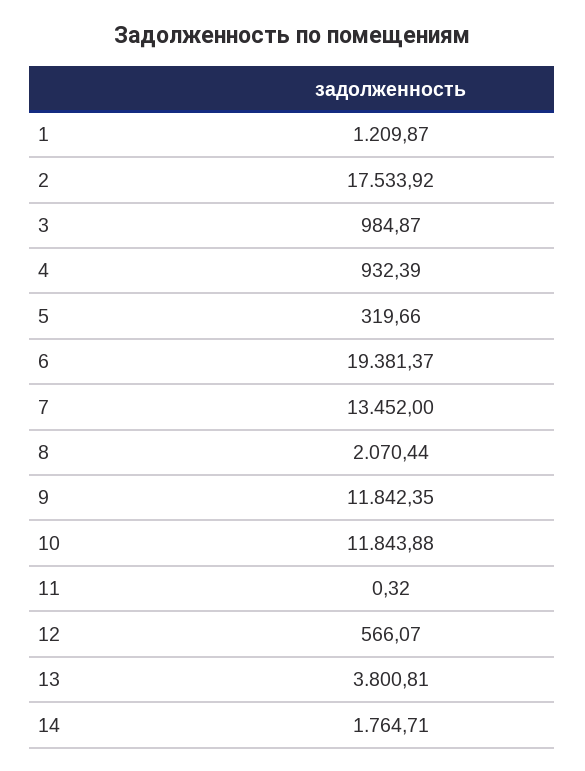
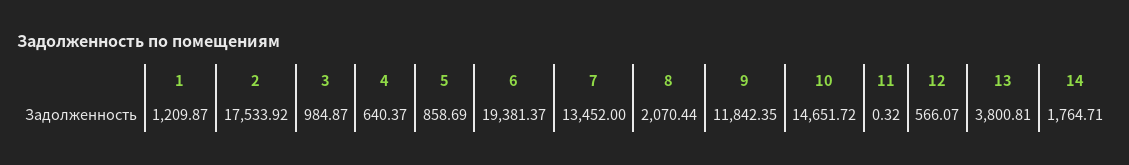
4: 932.39 -> 640.37
5: 319.66 -> 858.69
10: 11843.88 -> 14651.72

